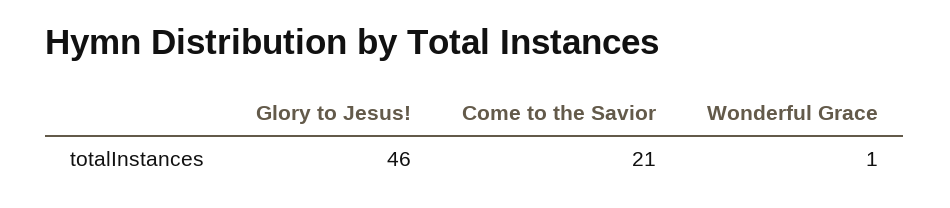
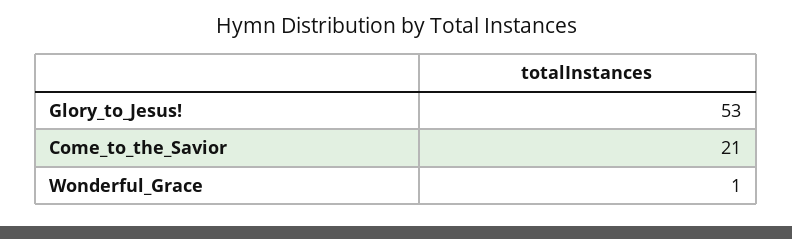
Glory to Jesus!: 46 -> 53

